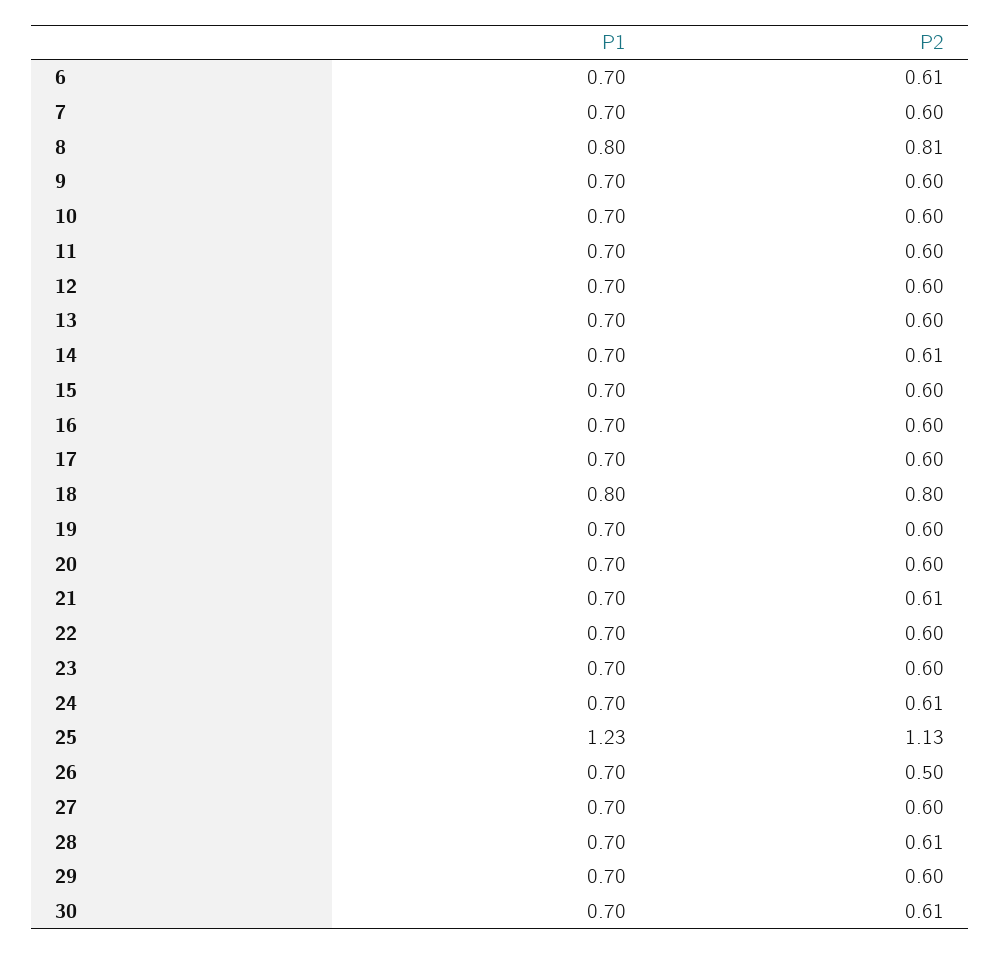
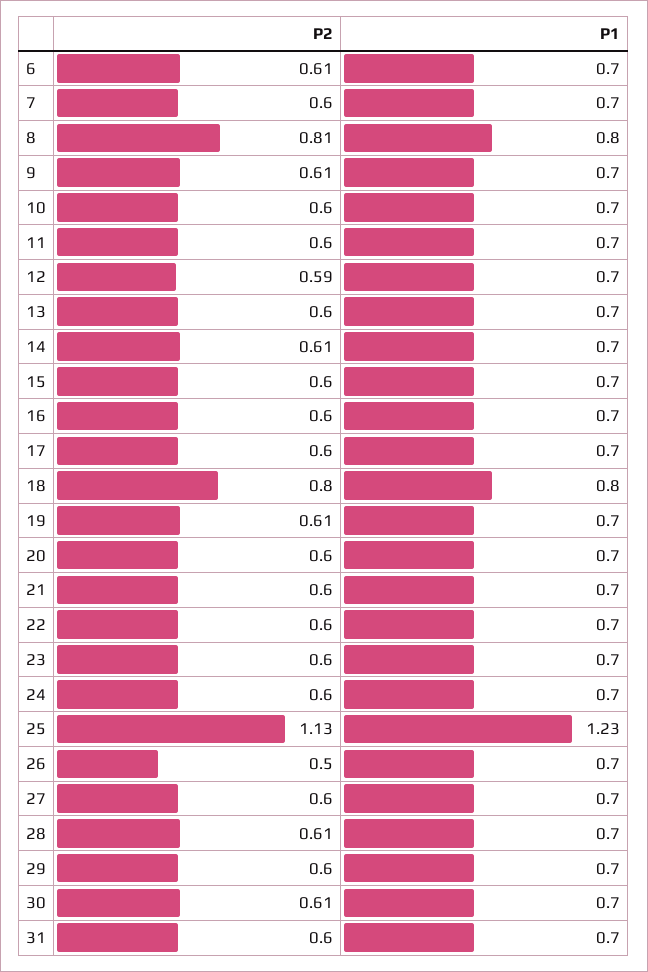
P2, 9: 0.6 -> 0.61
P2, 12: 0.6 -> 0.59
P2, 19: 0.6 -> 0.61
P2, 21: 0.61 -> 0.6
P2, 24: 0.61 -> 0.6
P2, 31: none -> 0.6
P1, 31: none -> 0.7

